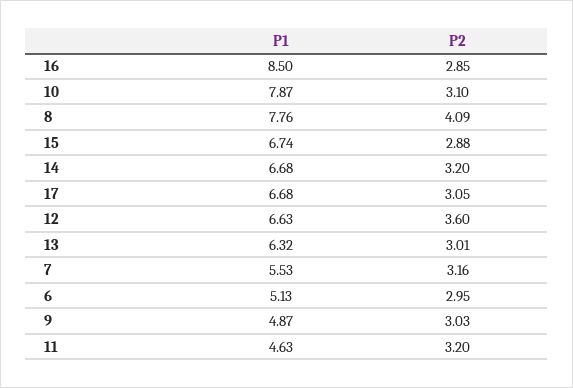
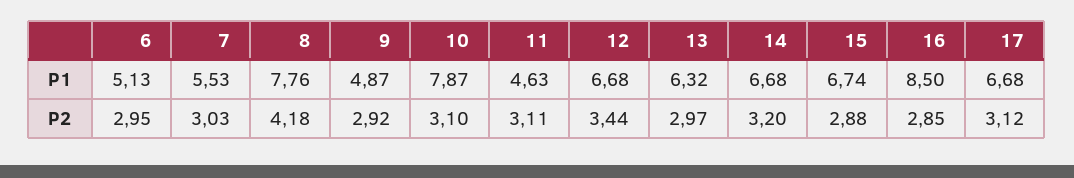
P2, 8: 4.09 -> 4.18
P2, 17: 3.05 -> 3.12
P1, 12: 6.63 -> 6.68
P2, 12: 3.6 -> 3.44
P2, 13: 3.01 -> 2.97
P2, 7: 3.16 -> 3.03
P2, 9: 3.03 -> 2.92
P2, 11: 3.2 -> 3.11

